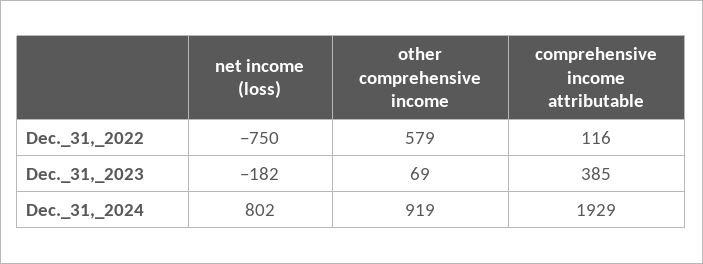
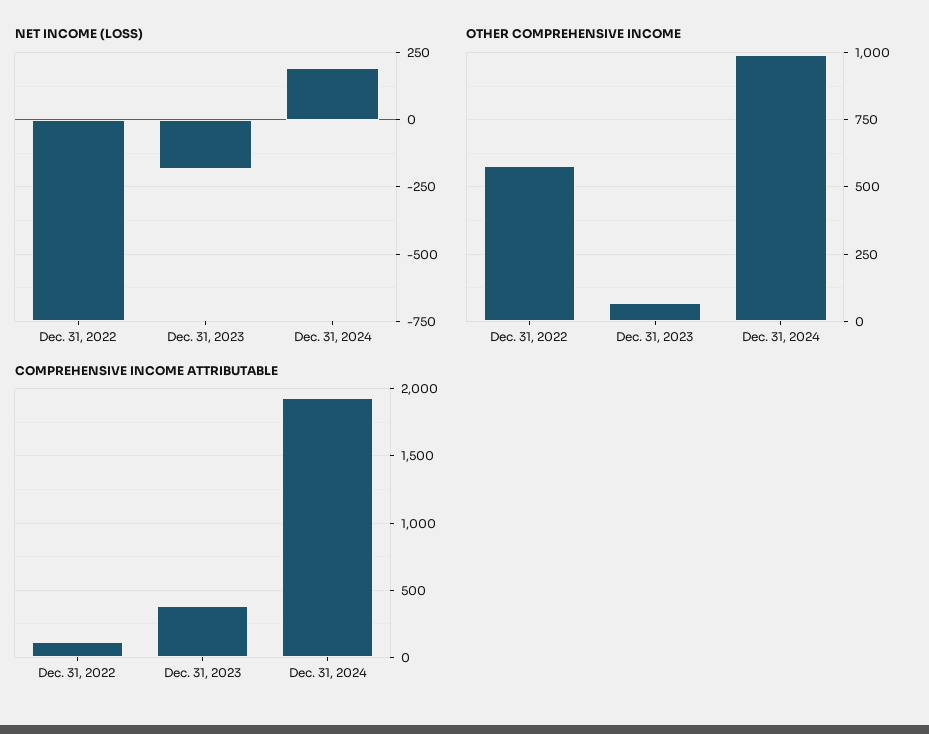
net income (loss), Dec._31,_2024: 802 -> 200
other comprehensive income, Dec._31,_2024: 919 -> 1000

